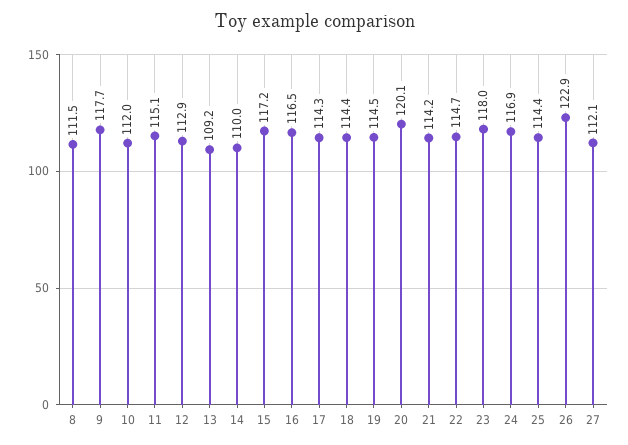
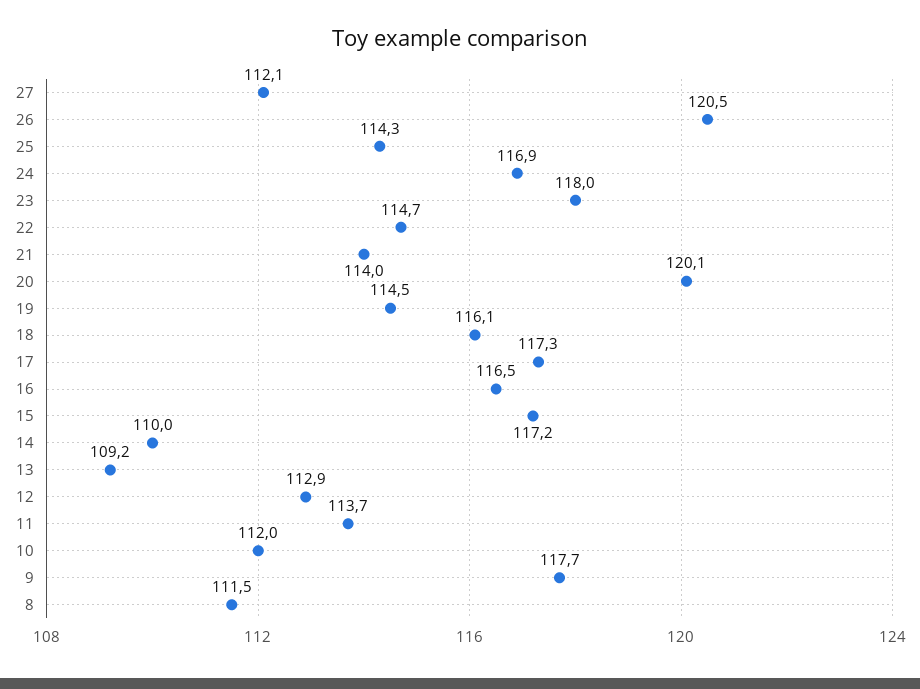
11: 115.1 -> 113.7
17: 114.3 -> 117.3
18: 114.4 -> 116.1
21: 114.2 -> 114
25: 114.4 -> 114.3
26: 122.9 -> 120.5

